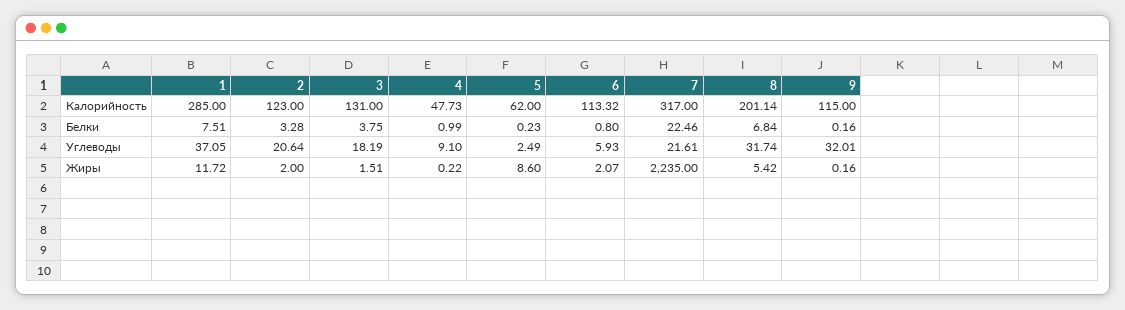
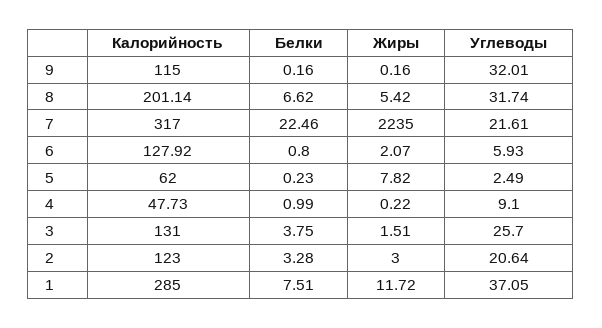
6, Калорийность: 113.32 -> 127.92
8, Белки: 6.84 -> 6.62
3, Углеводы: 18.19 -> 25.7
2, Жиры: 2 -> 3
5, Жиры: 8.6 -> 7.82

